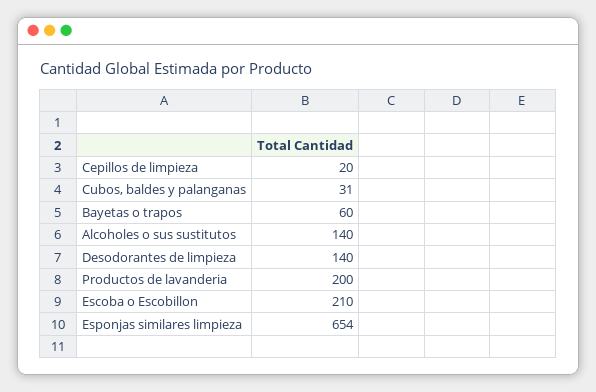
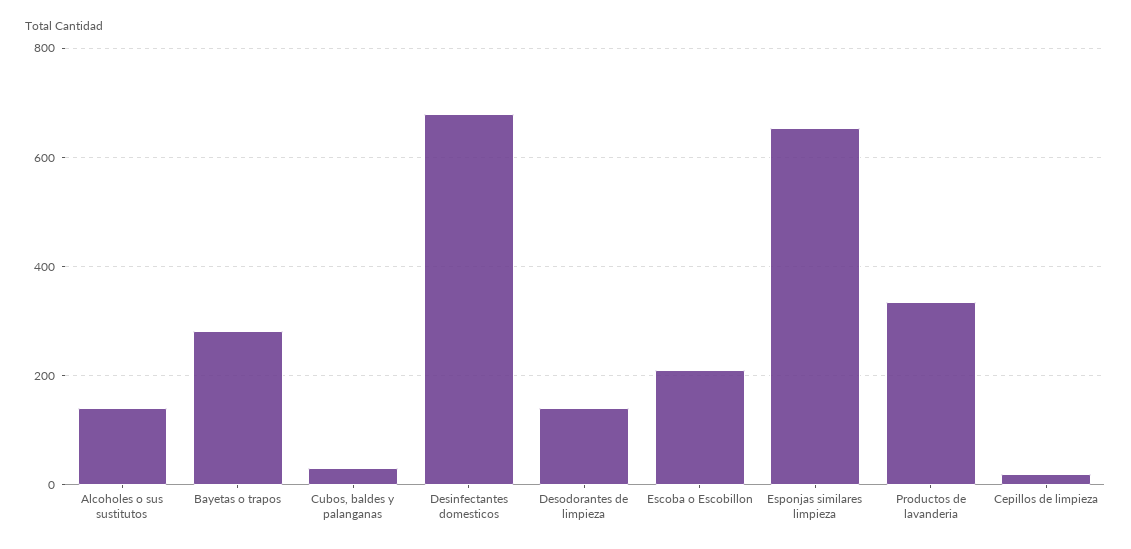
Bayetas o trapos: 60 -> 280
Productos de lavanderia: 200 -> 340
Desinfectantes domesticos: none -> 680

